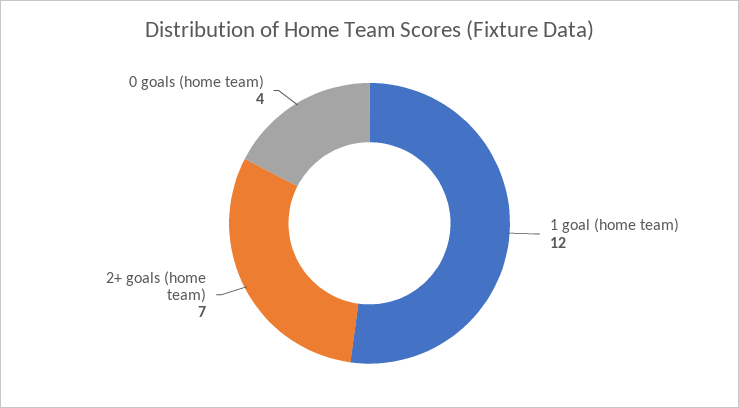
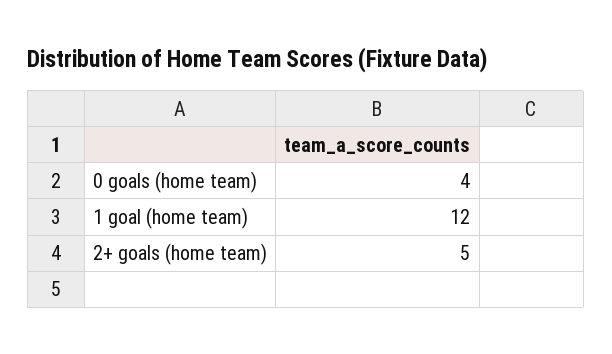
2+ goals (home team): 7 -> 5

